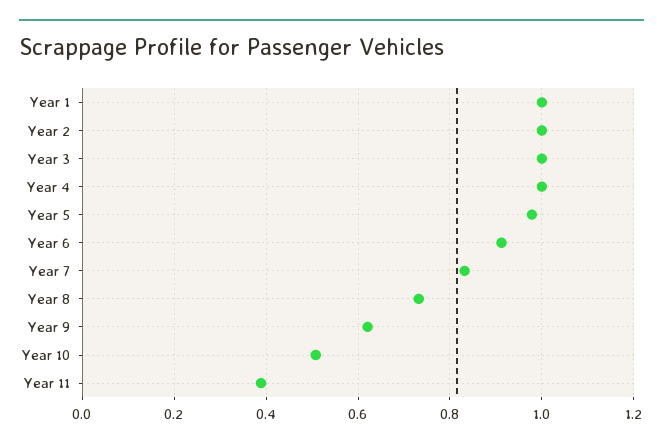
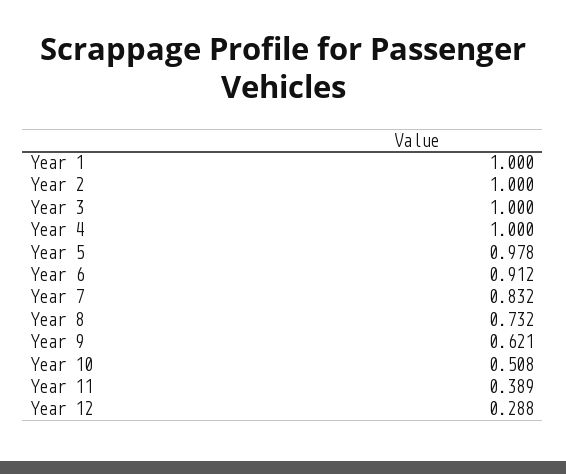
Year 12: none -> 0.288

